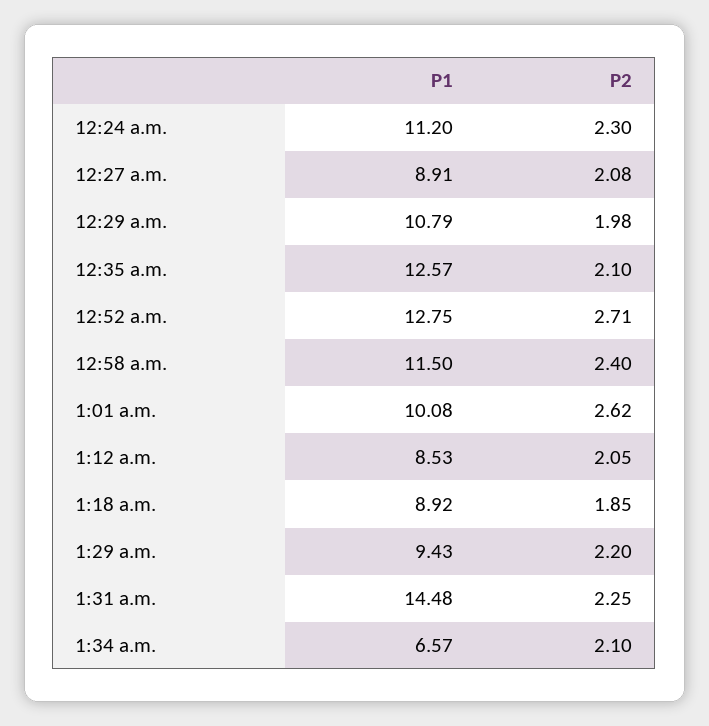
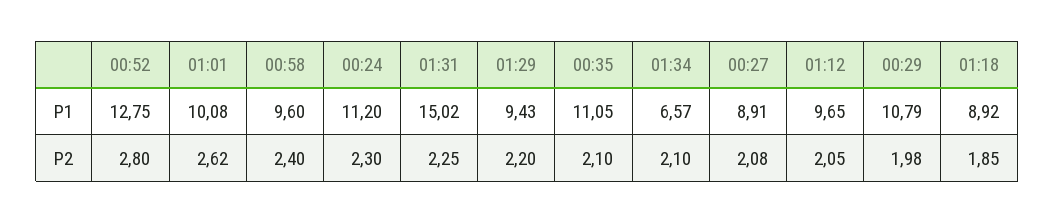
P1, 12:35 a.m.: 12.57 -> 11.05
P2, 12:52 a.m.: 2.71 -> 2.8
P1, 12:58 a.m.: 11.5 -> 9.6
P1, 1:12 a.m.: 8.53 -> 9.65
P1, 1:31 a.m.: 14.48 -> 15.02

